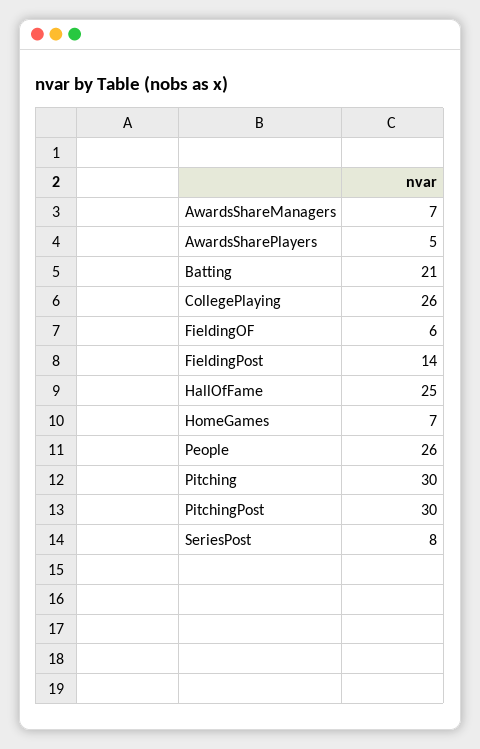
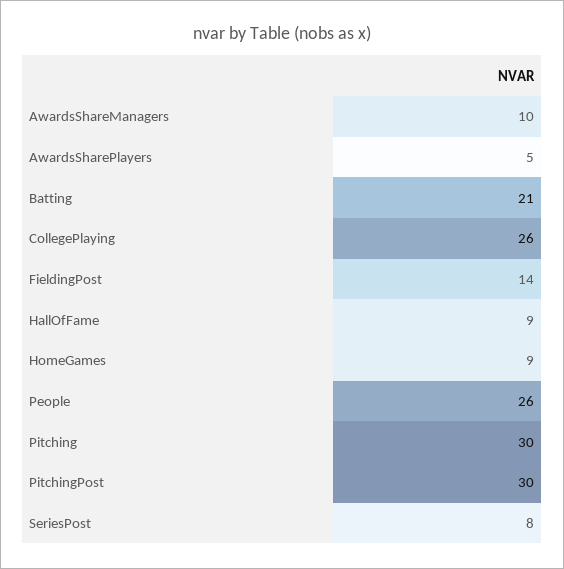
AwardsShareManagers: 7 -> 10
FieldingOF: 6 -> none
HallOfFame: 25 -> 9
HomeGames: 7 -> 9

